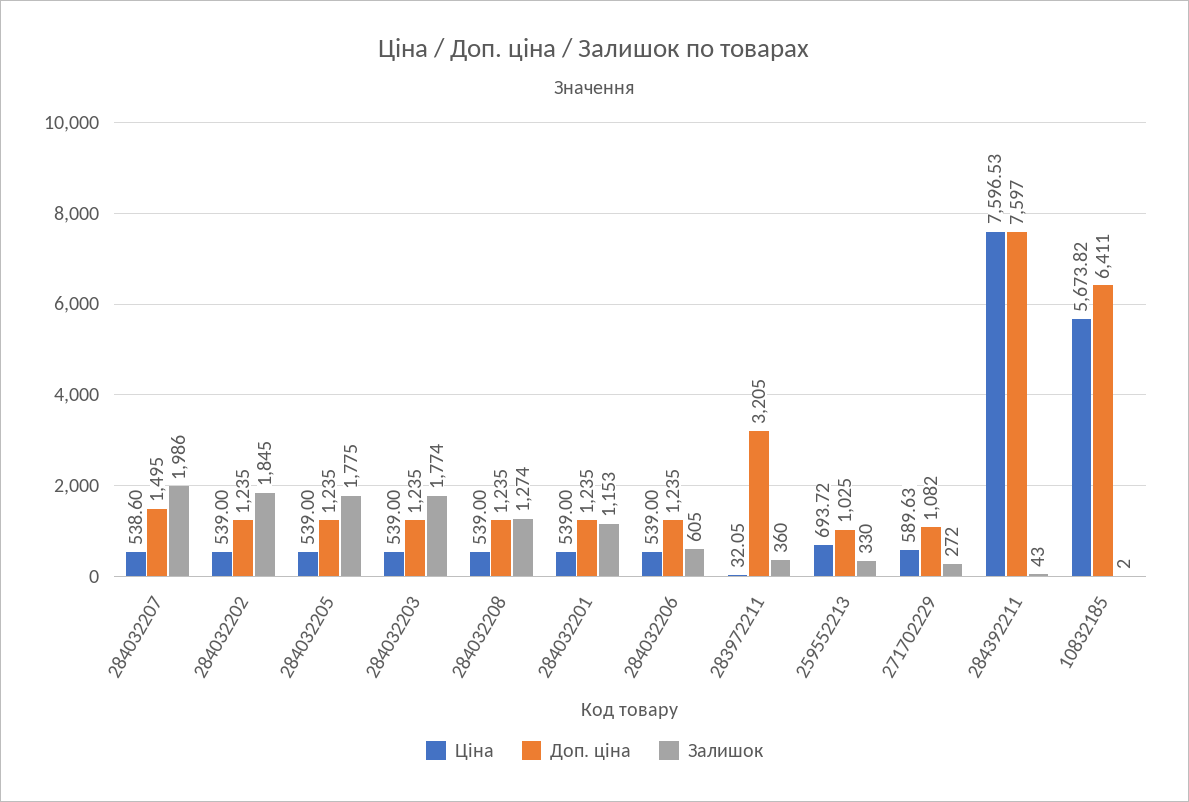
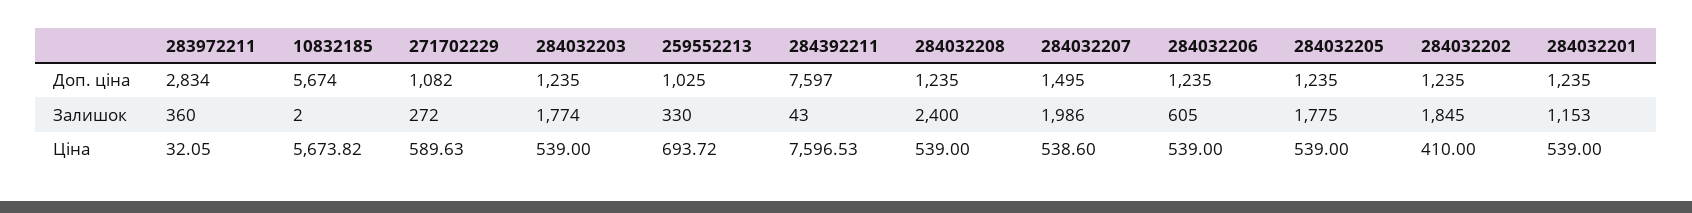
Ціна, 284032202: 539 -> 410
Залишок, 284032208: 1274 -> 2400
Доп. ціна, 283972211: 3205 -> 2834
Доп. ціна, 10832185: 6411 -> 5674

